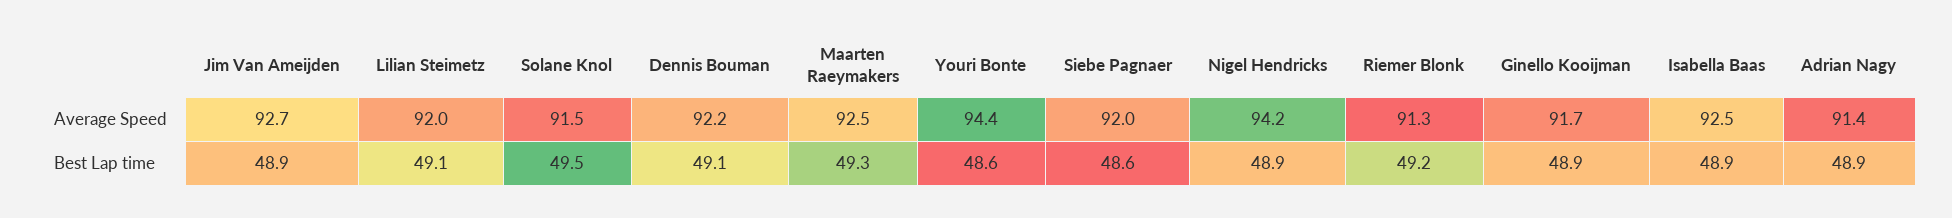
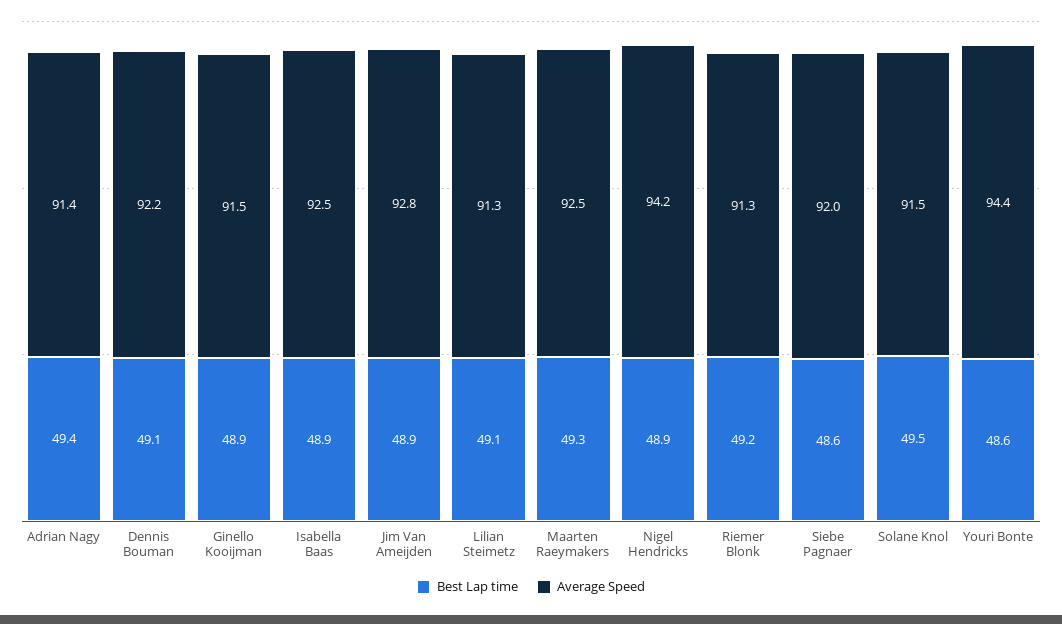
Average Speed, Jim Van Ameijden: 92.7 -> 92.8
Average Speed, Lilian Steimetz: 92 -> 91.3
Average Speed, Ginello Kooijman: 91.7 -> 91.5
Best Lap time, Adrian Nagy: 48.9 -> 49.4

